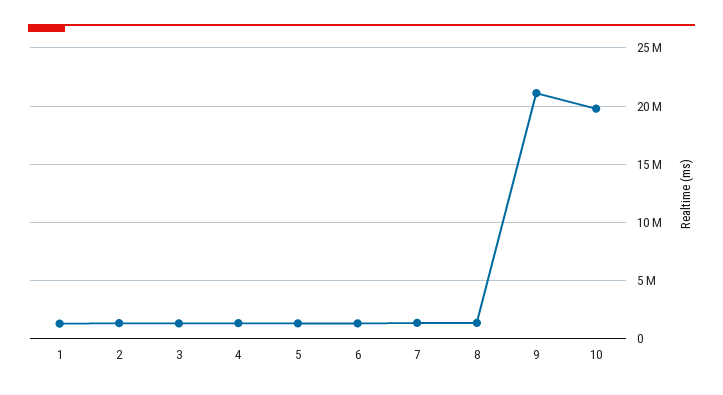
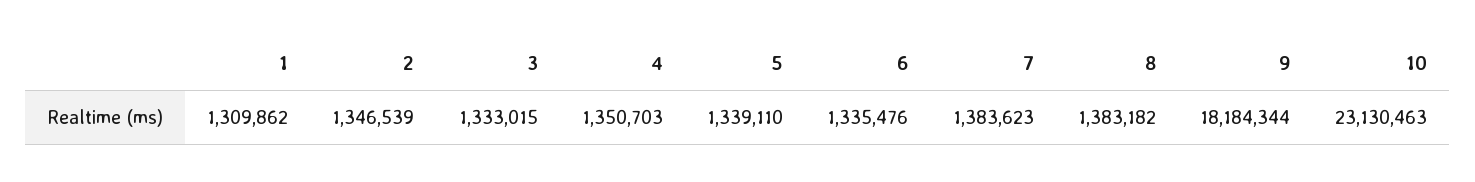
9: 21000000 -> 18184344
10: 20000000 -> 23130463

